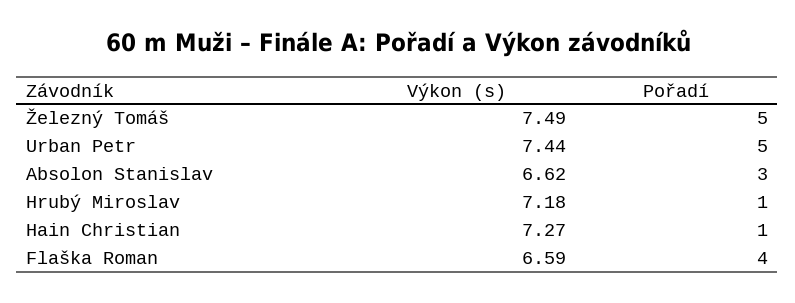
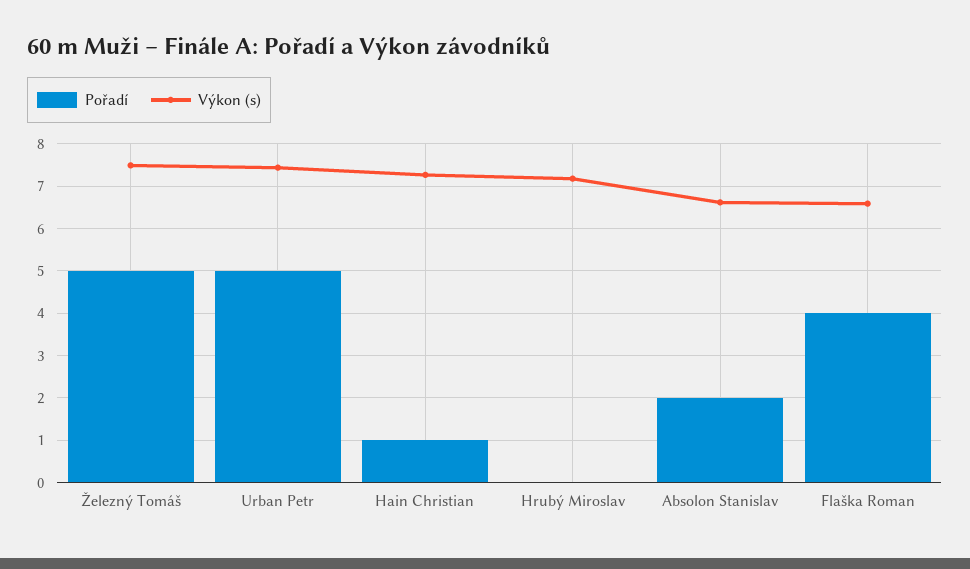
Pořadí, Absolon Stanislav: 3 -> 2
Pořadí, Hrubý Miroslav: 1 -> 0

